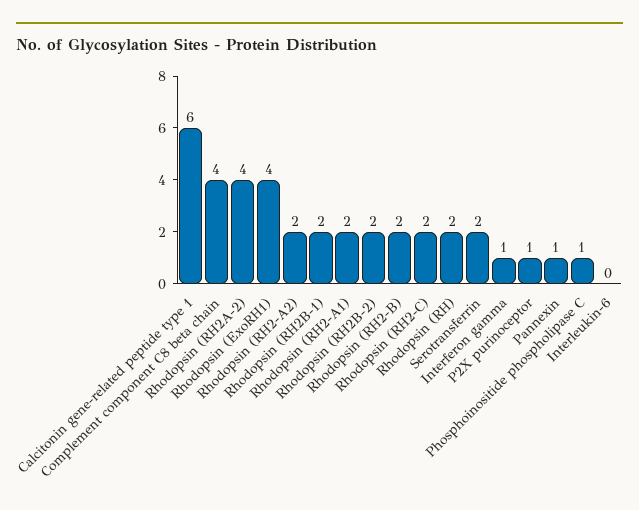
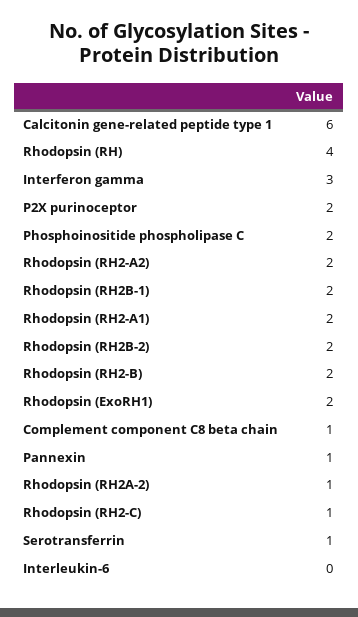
Complement component C8 beta chain: 4 -> 1
Rhodopsin (RH2A-2): 4 -> 1
Rhodopsin (ExoRH1): 4 -> 2
Rhodopsin (RH2-C): 2 -> 1
Rhodopsin (RH): 2 -> 4
Serotransferrin: 2 -> 1
Interferon gamma: 1 -> 3
P2X purinoceptor: 1 -> 2
Phosphoinositide phospholipase C: 1 -> 2

